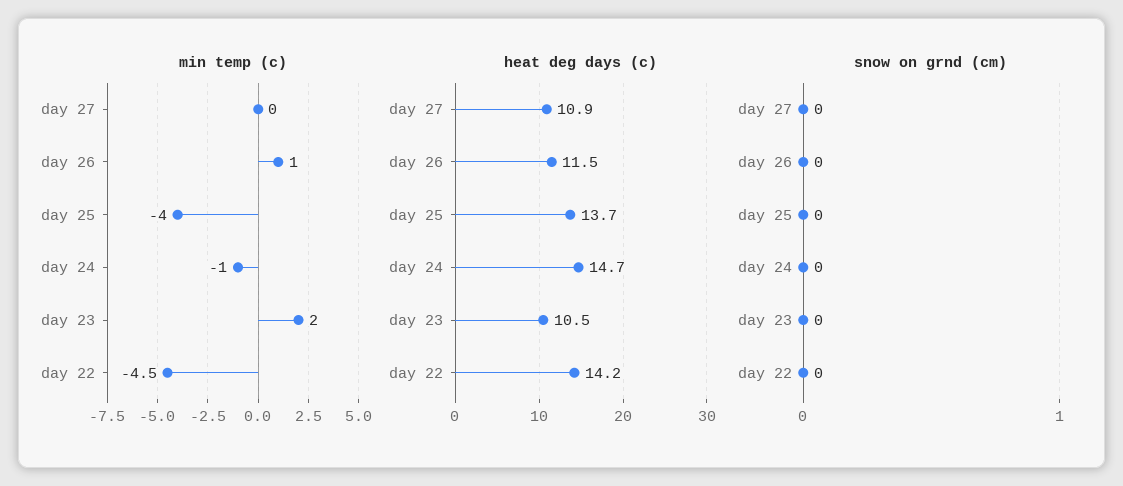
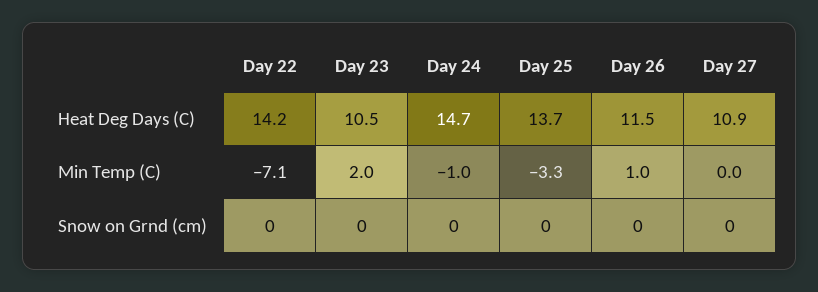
min temp (c), day 25: -4 -> -3.3
min temp (c), day 22: -4.5 -> -7.1

